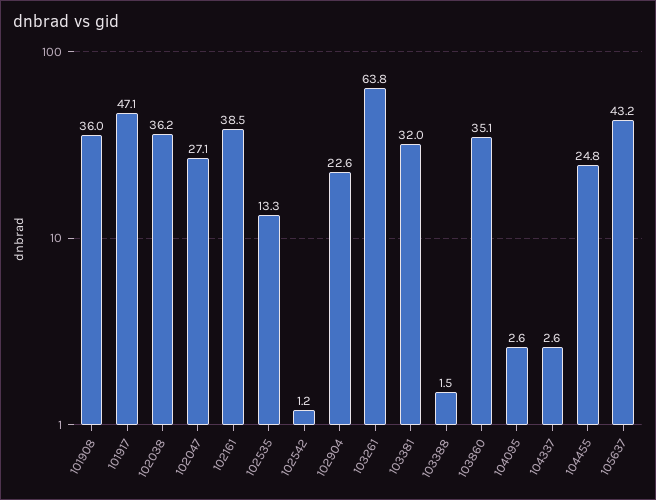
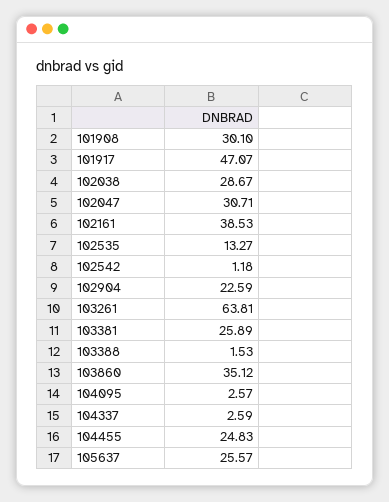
101908: 36 -> 30.1
102038: 36.2 -> 28.67
102047: 27.1 -> 30.71
103381: 32 -> 25.89
105637: 43.2 -> 25.57

